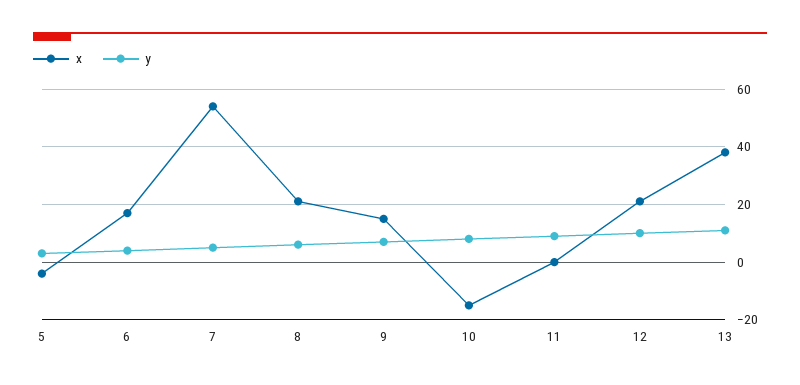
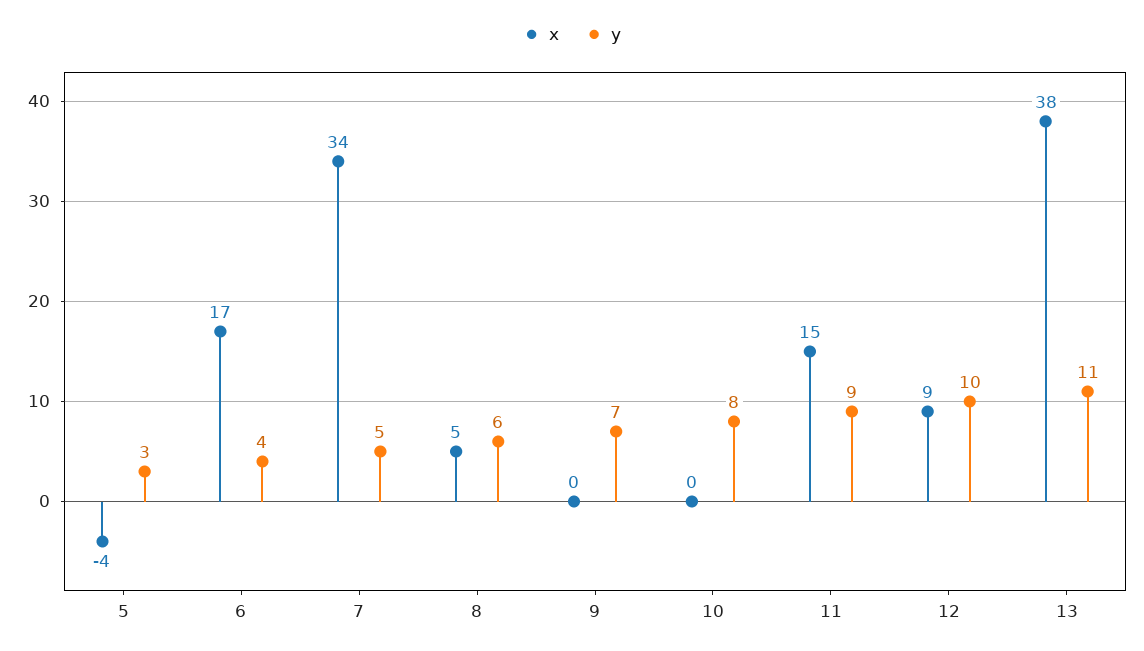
x, 7: 55 -> 34
x, 8: 20 -> 5
x, 9: 15 -> 0
x, 10: -15 -> 0
x, 11: 0 -> 15
x, 12: 20 -> 9

